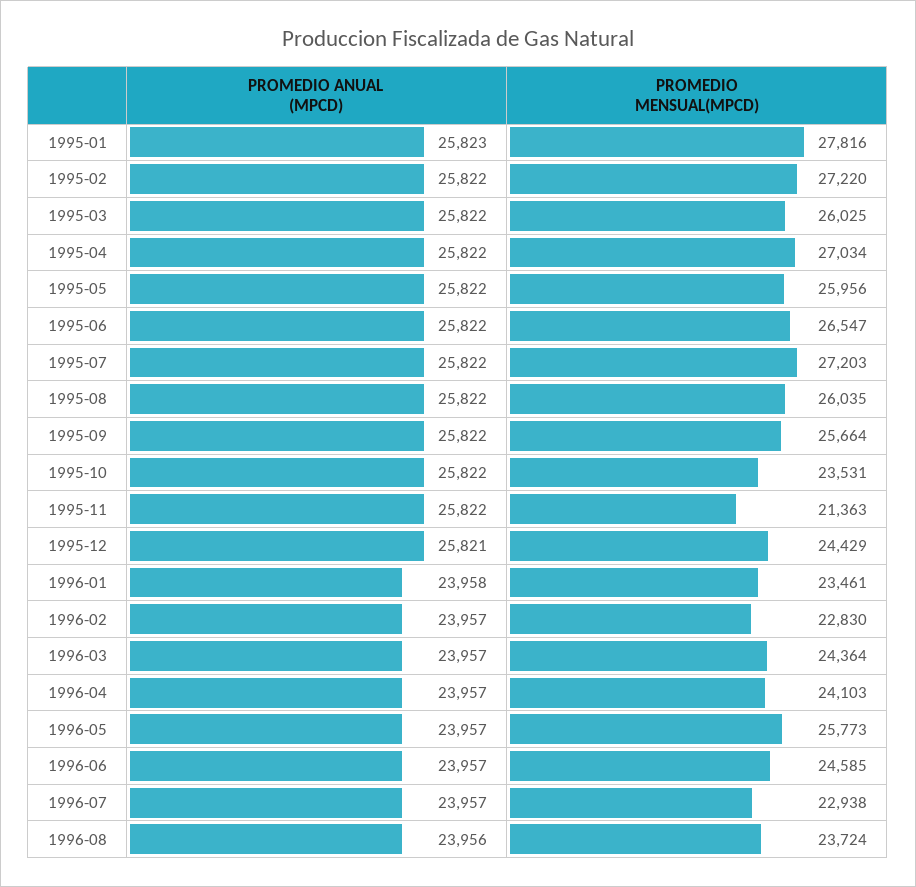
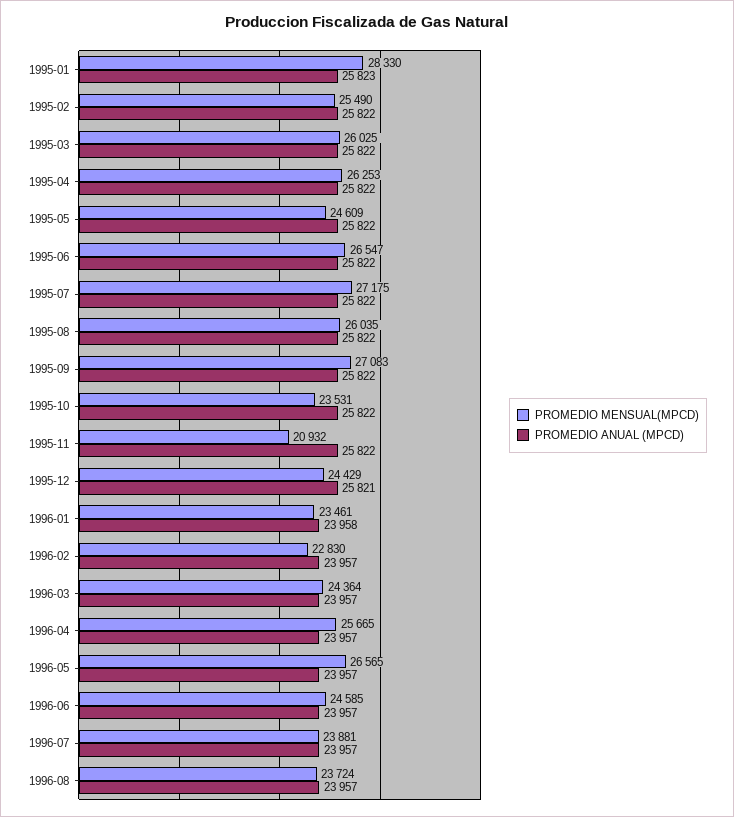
PROMEDIO MENSUAL(MPCD), 1995-01: 27816 -> 28330
PROMEDIO MENSUAL(MPCD), 1995-02: 27220 -> 25490
PROMEDIO MENSUAL(MPCD), 1995-04: 27034 -> 26253
PROMEDIO MENSUAL(MPCD), 1995-05: 25956 -> 24609
PROMEDIO MENSUAL(MPCD), 1995-07: 27203 -> 27175
PROMEDIO MENSUAL(MPCD), 1995-09: 25664 -> 27083
PROMEDIO MENSUAL(MPCD), 1995-11: 21363 -> 20932
PROMEDIO MENSUAL(MPCD), 1996-04: 24103 -> 25665
PROMEDIO MENSUAL(MPCD), 1996-05: 25773 -> 26565
PROMEDIO MENSUAL(MPCD), 1996-07: 22938 -> 23881
PROMEDIO ANUAL (MPCD), 1996-08: 23956 -> 23957

